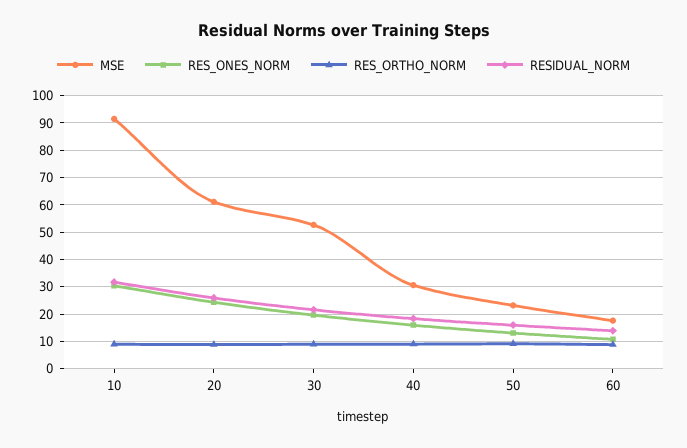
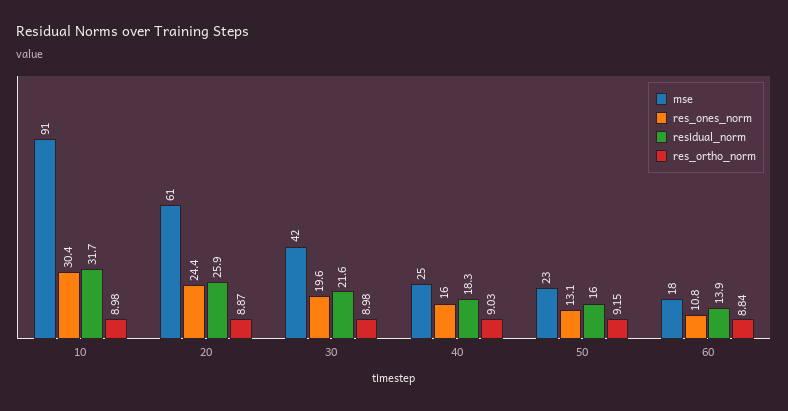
MSE, 30: 52.5 -> 42
MSE, 40: 30 -> 25

